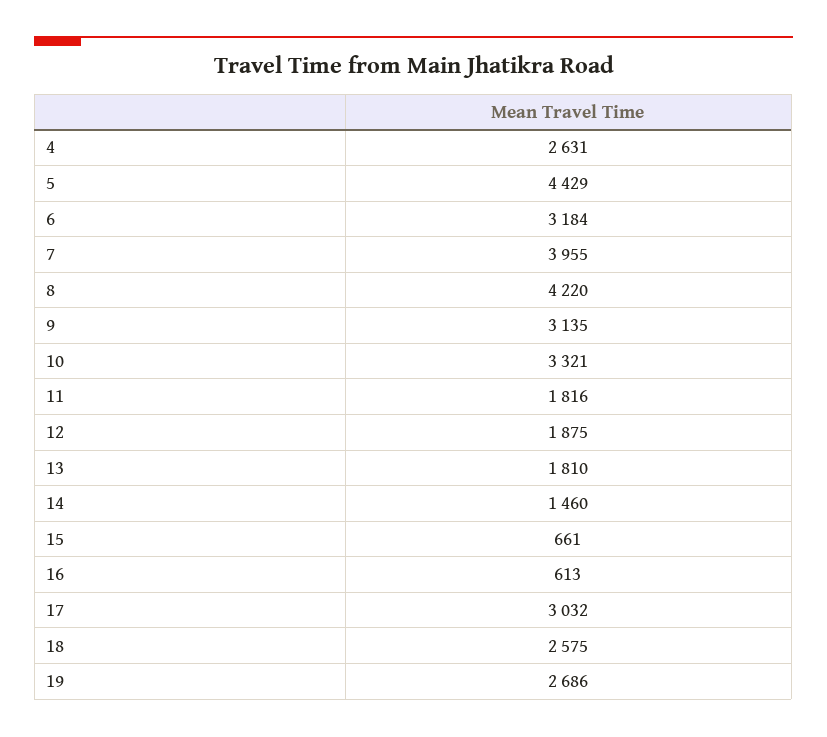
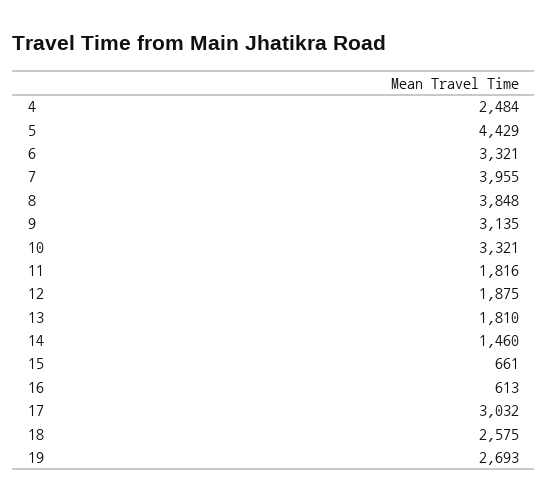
4: 2631 -> 2484
6: 3184 -> 3321
8: 4220 -> 3848
19: 2686 -> 2693

